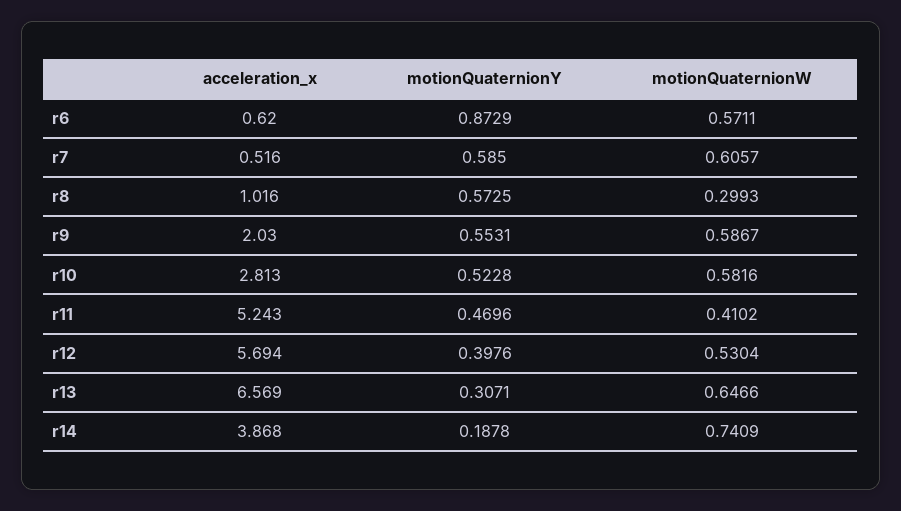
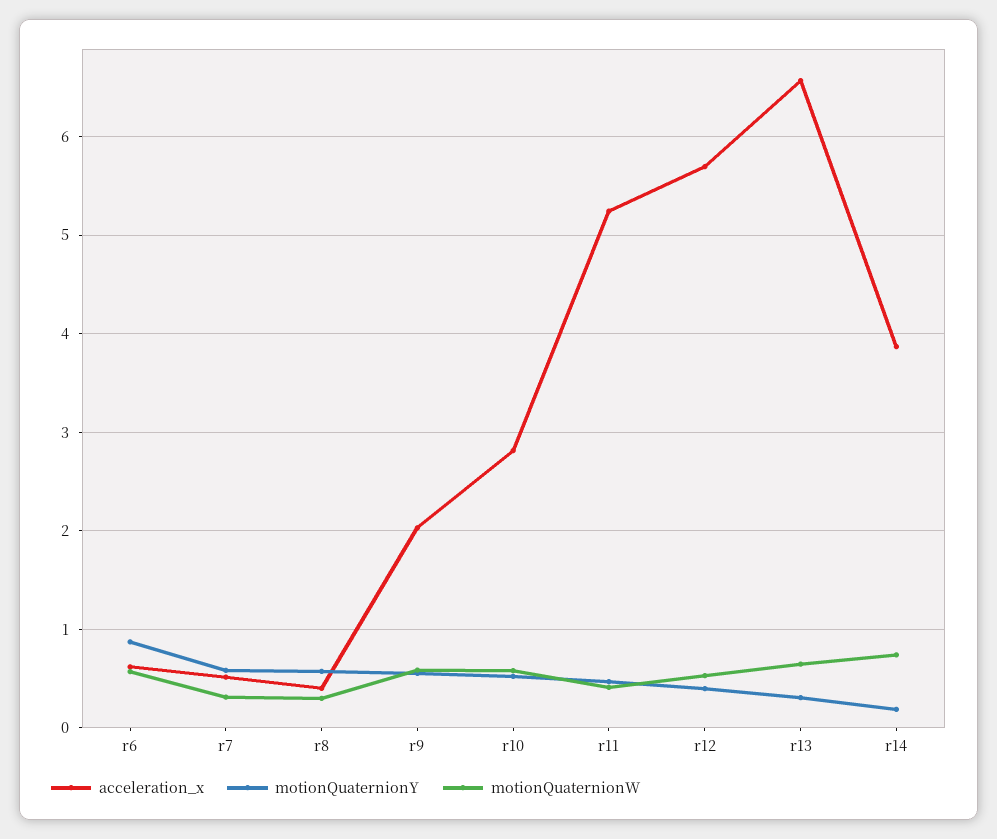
motionQuaternionW, r7: 0.6057 -> 0.3
acceleration_x, r8: 1.016 -> 0.4

